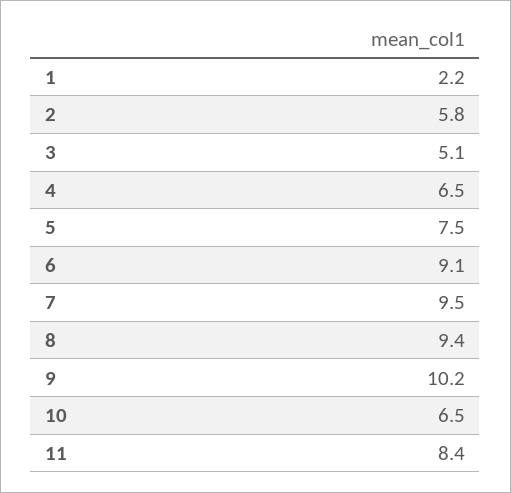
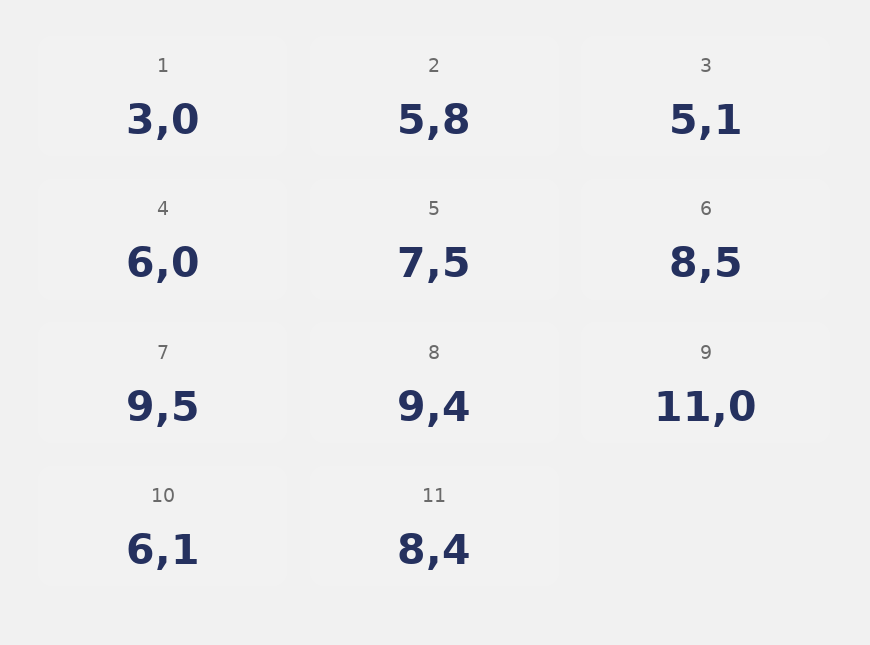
1: 2.2 -> 3
4: 6.5 -> 6
6: 9.1 -> 8.5
9: 10.2 -> 11
10: 6.5 -> 6.1

